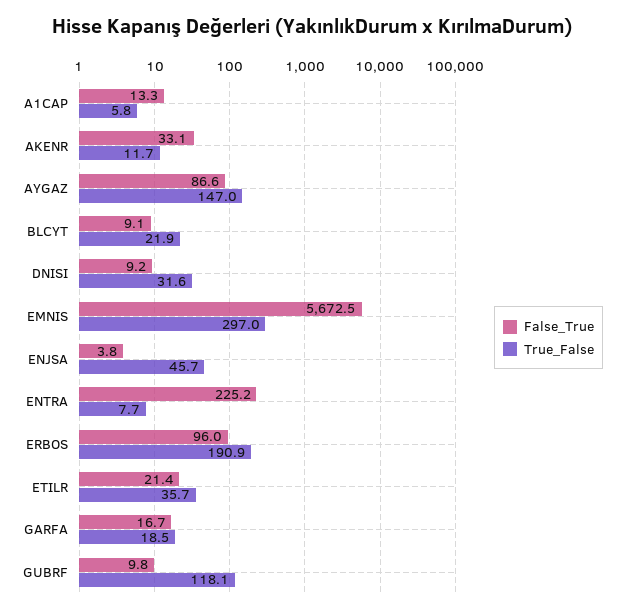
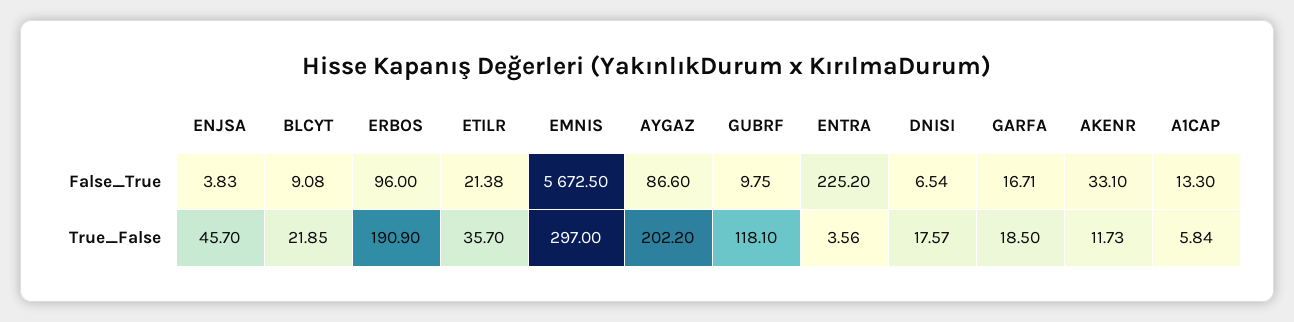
True_False, AYGAZ: 147 -> 202.2
False_True, DNISI: 9.2 -> 6.54
True_False, DNISI: 31.6 -> 17.57
True_False, ENTRA: 7.7 -> 3.56

